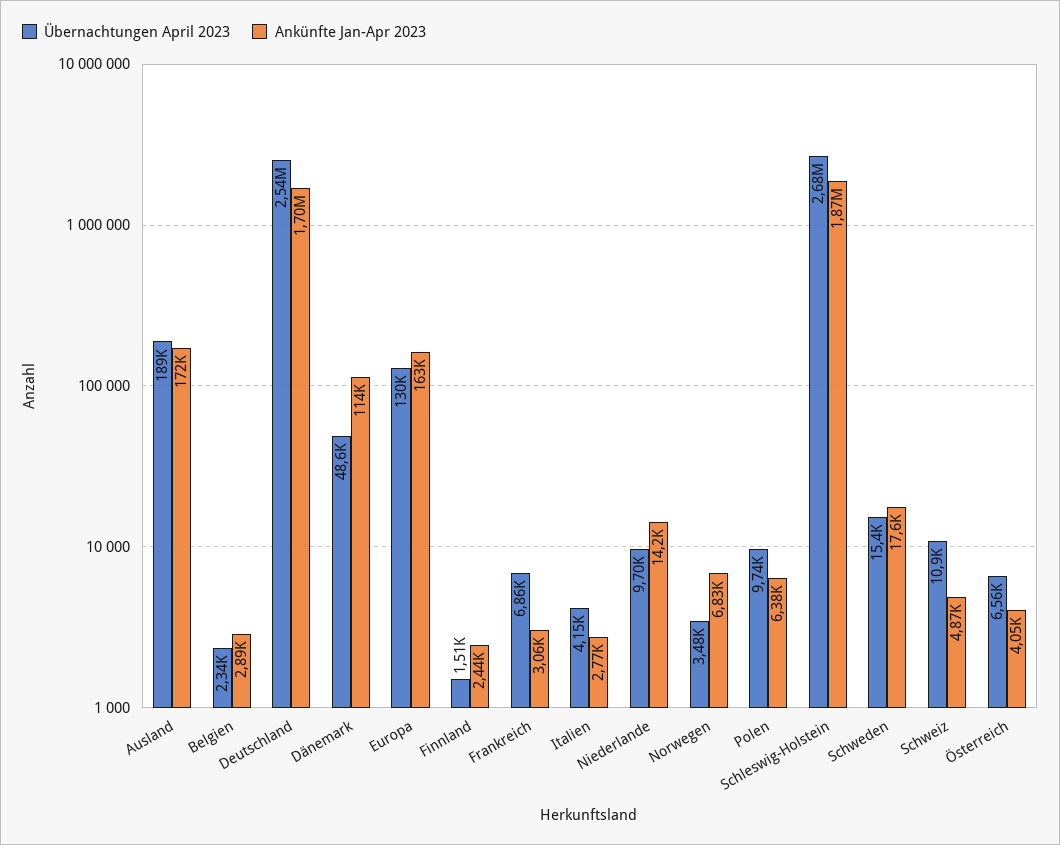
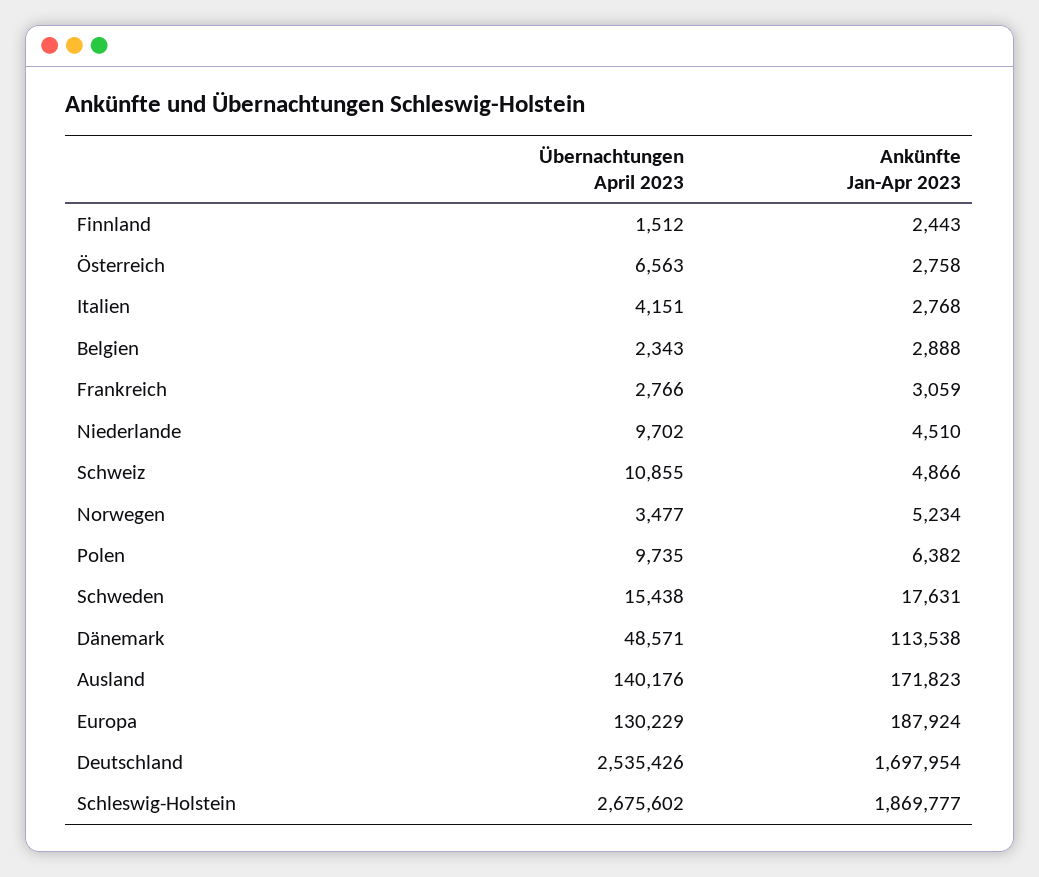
Übernachtungen April 2023, Ausland: 189000 -> 140176
Ankünfte Jan-Apr 2023, Europa: 163000 -> 187924
Übernachtungen April 2023, Frankreich: 6860 -> 2766
Ankünfte Jan-Apr 2023, Niederlande: 14200 -> 4510
Ankünfte Jan-Apr 2023, Norwegen: 6830 -> 5234
Ankünfte Jan-Apr 2023, Österreich: 4050 -> 2758

